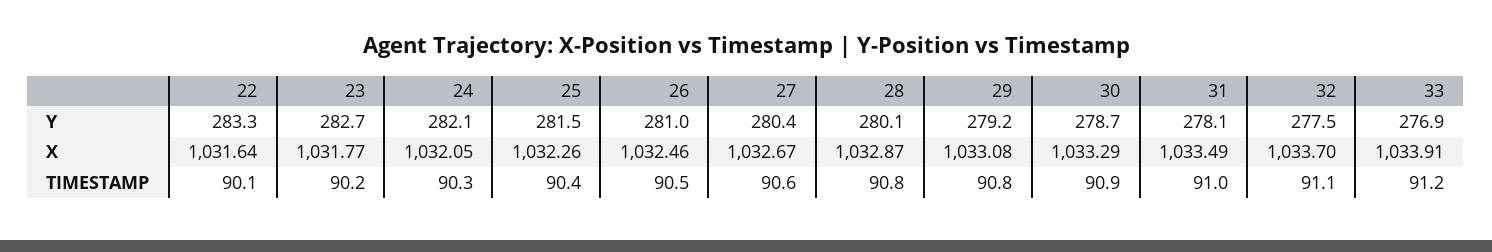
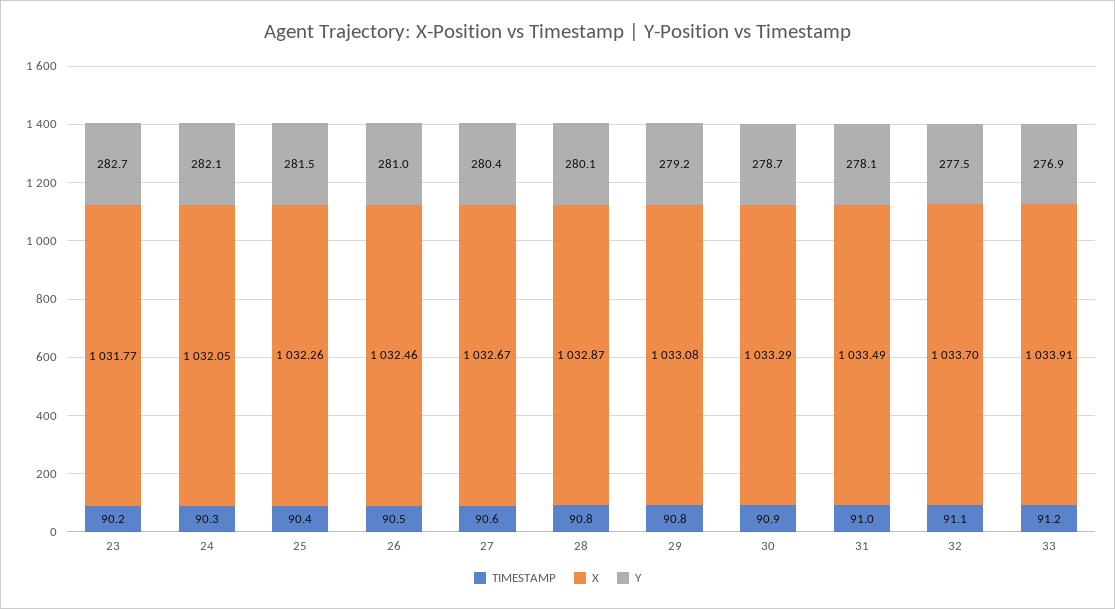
Y, 22: 283.3 -> none
X, 22: 1031.64 -> none
TIMESTAMP, 22: 90.1 -> none

